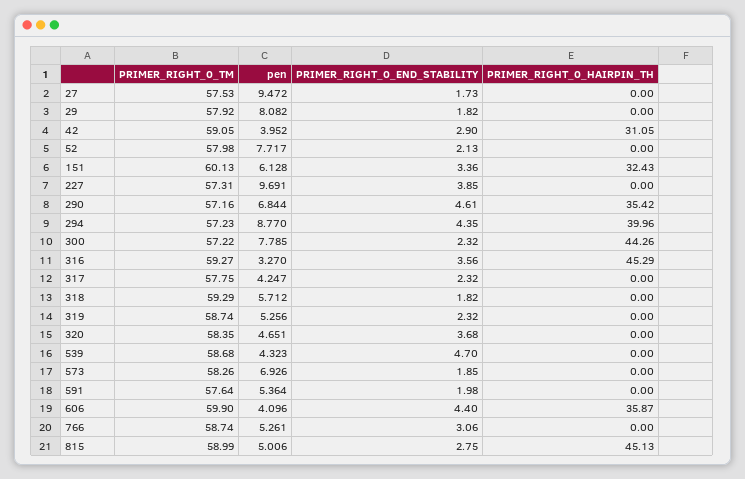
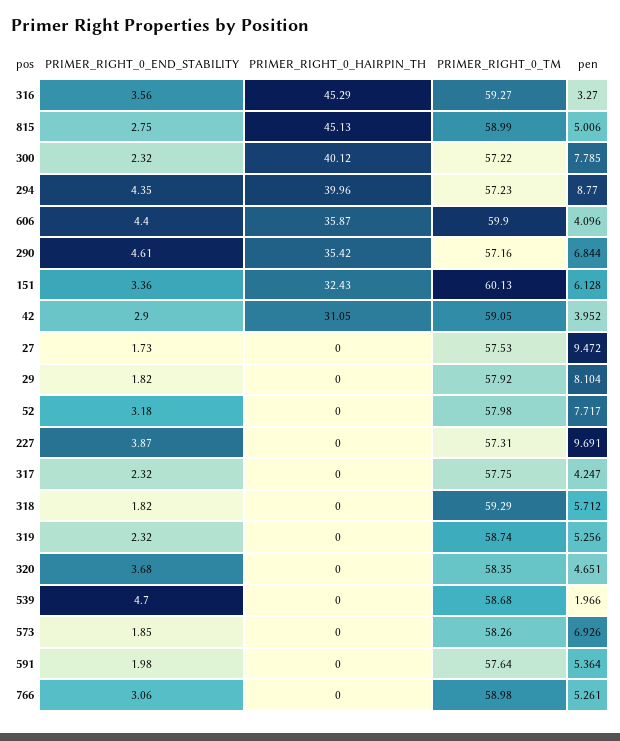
pen, 29: 8.082 -> 8.104
PRIMER_RIGHT_0_END_STABILITY, 52: 2.13 -> 3.18
PRIMER_RIGHT_0_END_STABILITY, 227: 3.85 -> 3.87
PRIMER_RIGHT_0_HAIRPIN_TH, 300: 44.26 -> 40.12
pen, 539: 4.323 -> 1.966
PRIMER_RIGHT_0_TM, 766: 58.74 -> 58.98

